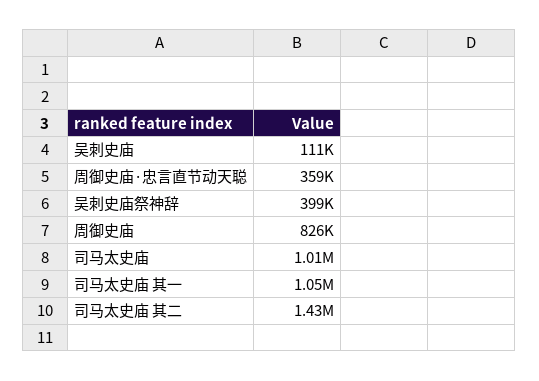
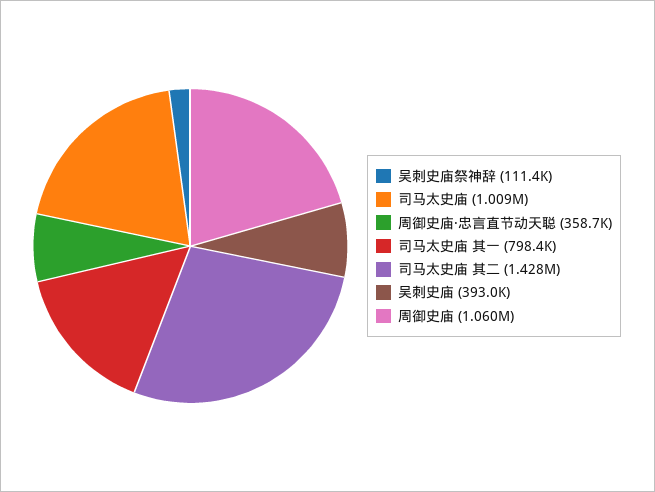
吴刺史庙: 111000 -> 393000
吴刺史庙祭神辞: 399000 -> 111400
周御史庙: 826000 -> 1060000
司马太史庙 其一: 1050000 -> 798400

